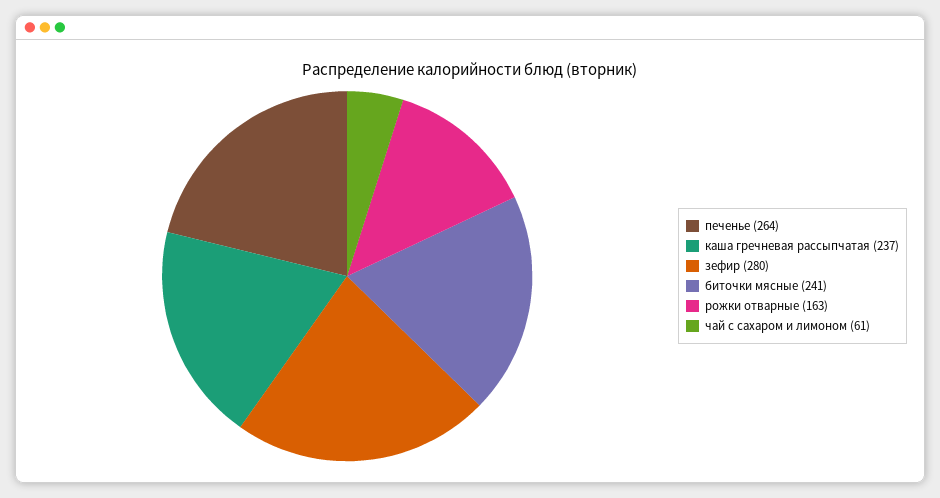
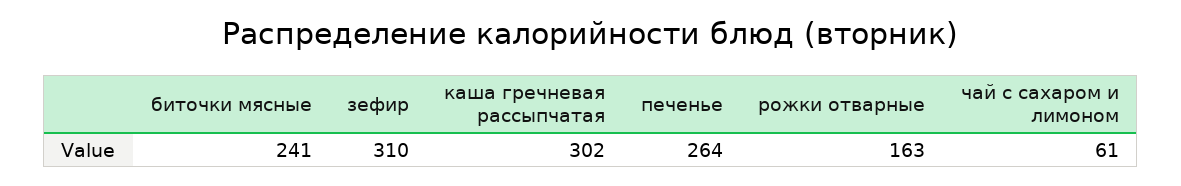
каша гречневая рассыпчатая: 237 -> 302
зефир: 280 -> 310

